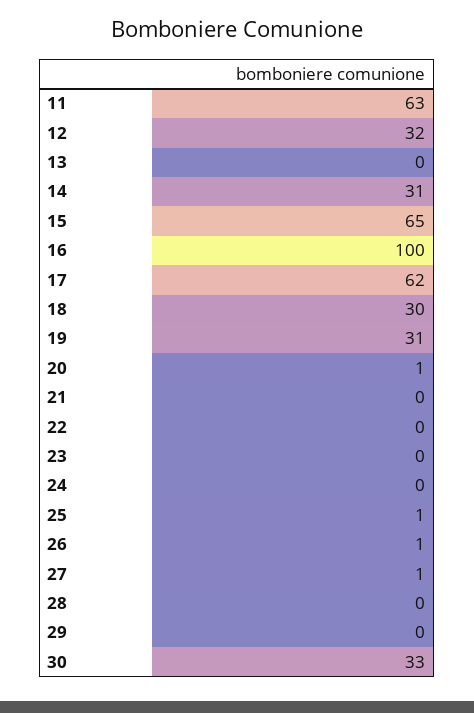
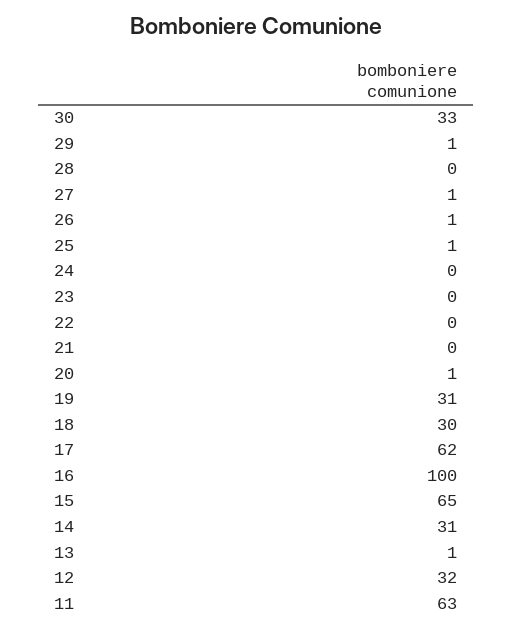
13: 0 -> 1
29: 0 -> 1

